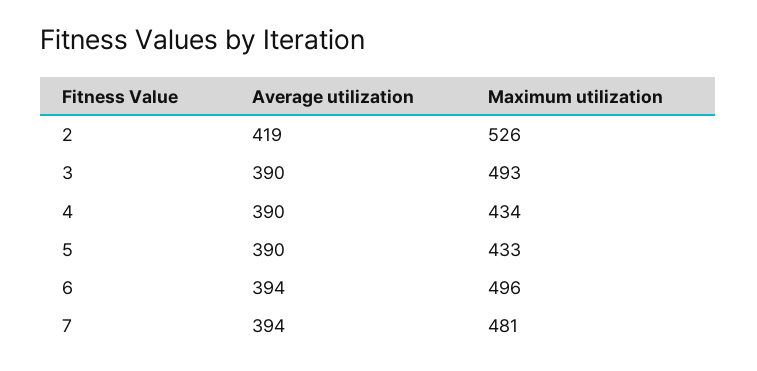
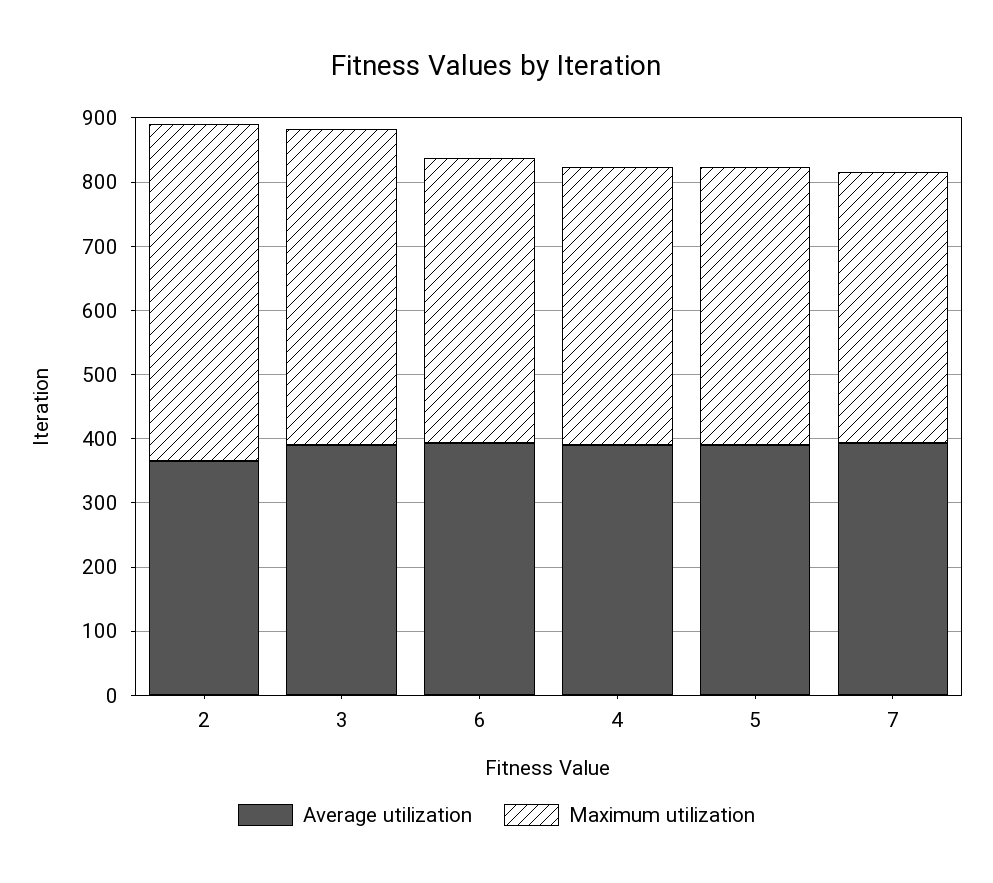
Average utilization, 2: 419 -> 360
Maximum utilization, 6: 496 -> 440
Maximum utilization, 7: 481 -> 420

